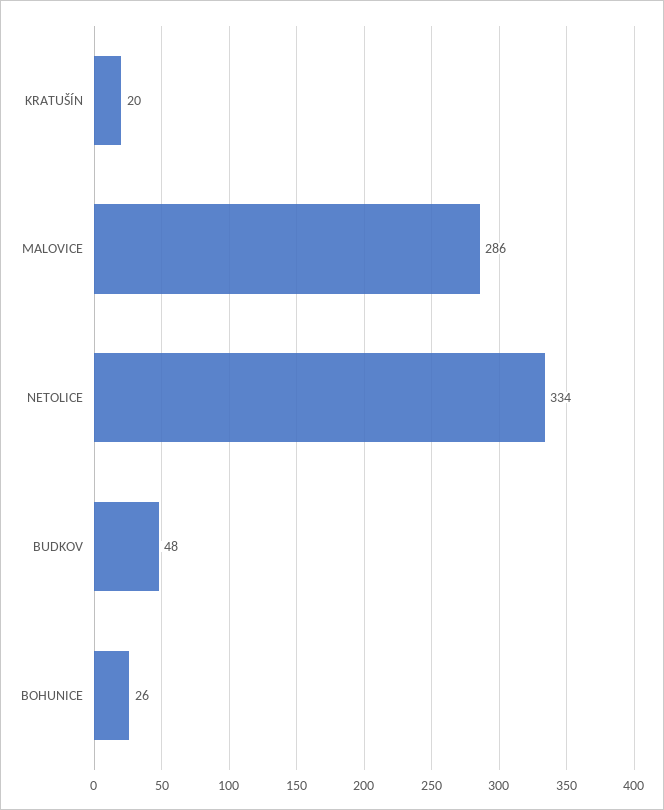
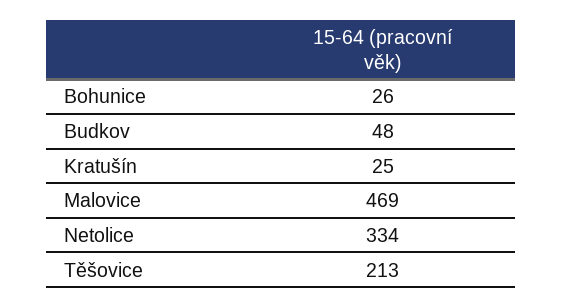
KRATUŠÍN: 20 -> 25
MALOVICE: 286 -> 469
Těšovice: none -> 213

